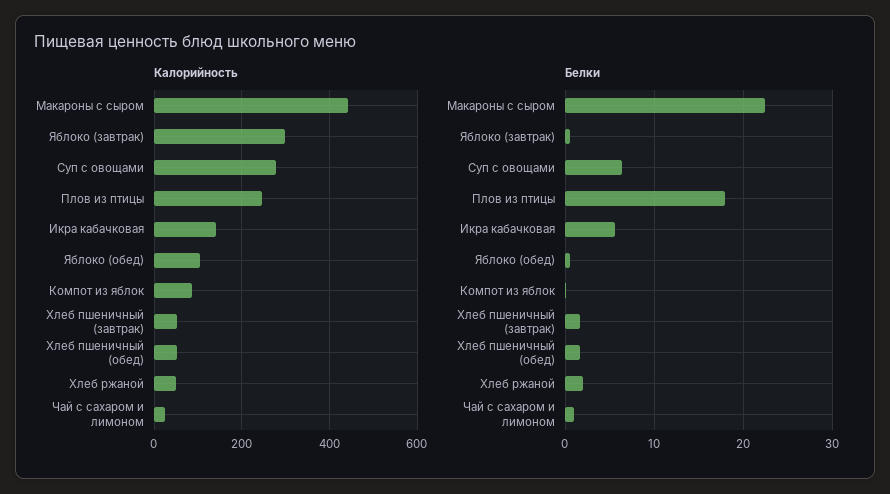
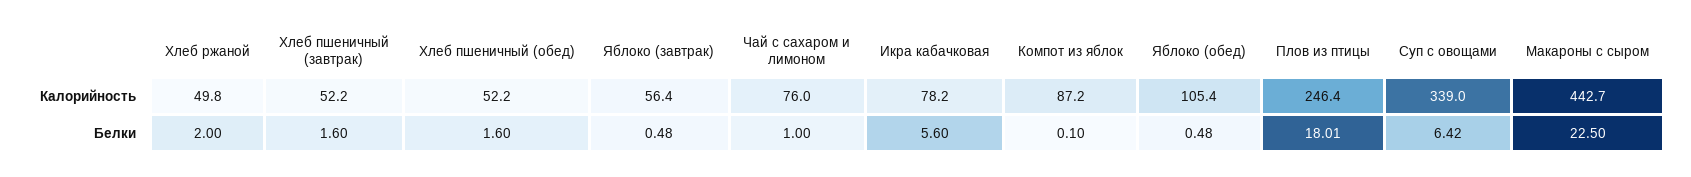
Калорийность, Яблоко (завтрак): 300 -> 56.4
Калорийность, Суп с овощами: 280 -> 339
Калорийность, Икра кабачковая: 140 -> 78.2
Калорийность, Чай с сахаром и лимоном: 20 -> 76

